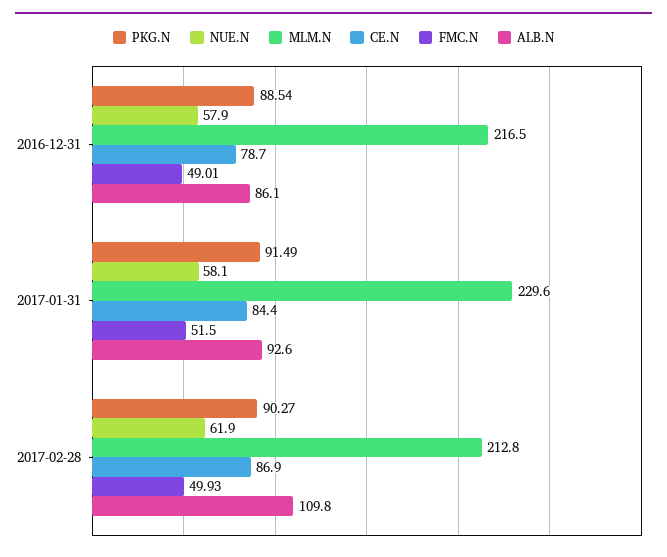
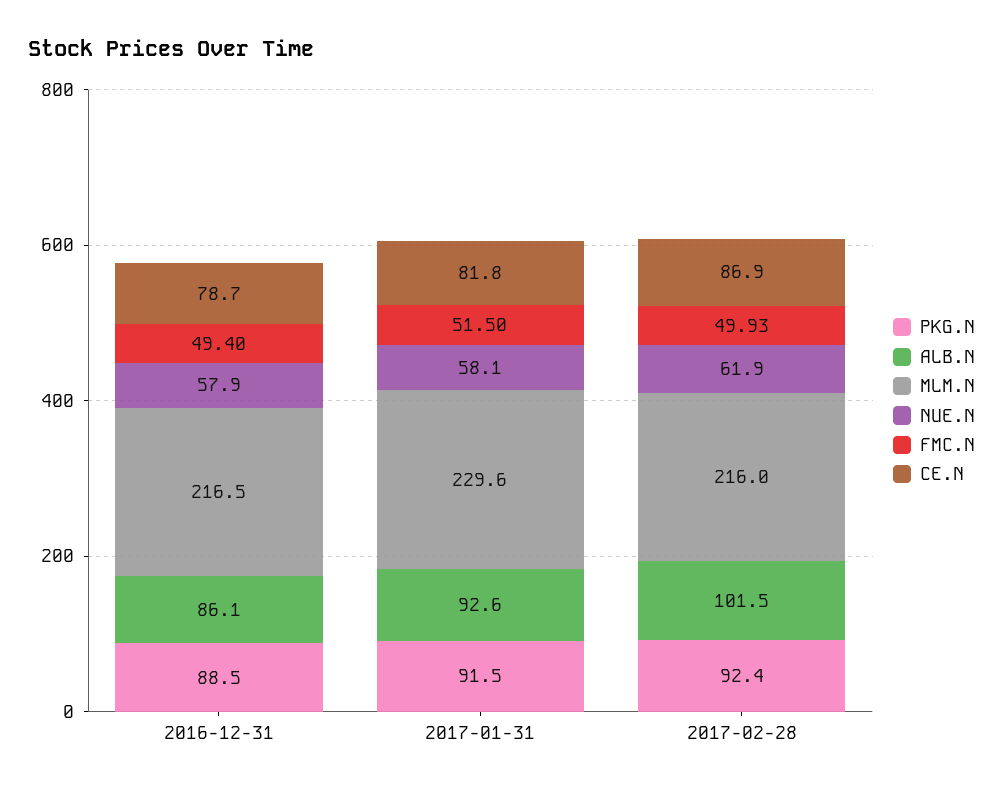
FMC.N, 2016-12-31: 49.01 -> 49.4
CE.N, 2017-01-31: 84.4 -> 81.8
PKG.N, 2017-02-28: 90.27 -> 92.4
MLM.N, 2017-02-28: 212.8 -> 216
ALB.N, 2017-02-28: 109.8 -> 101.5

